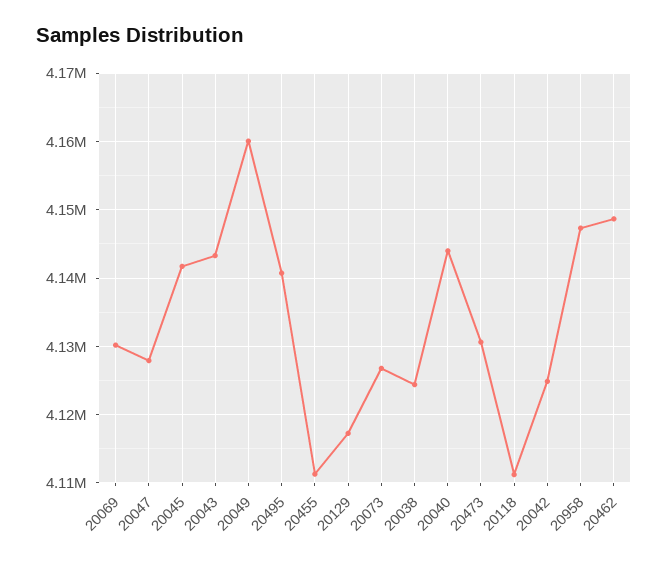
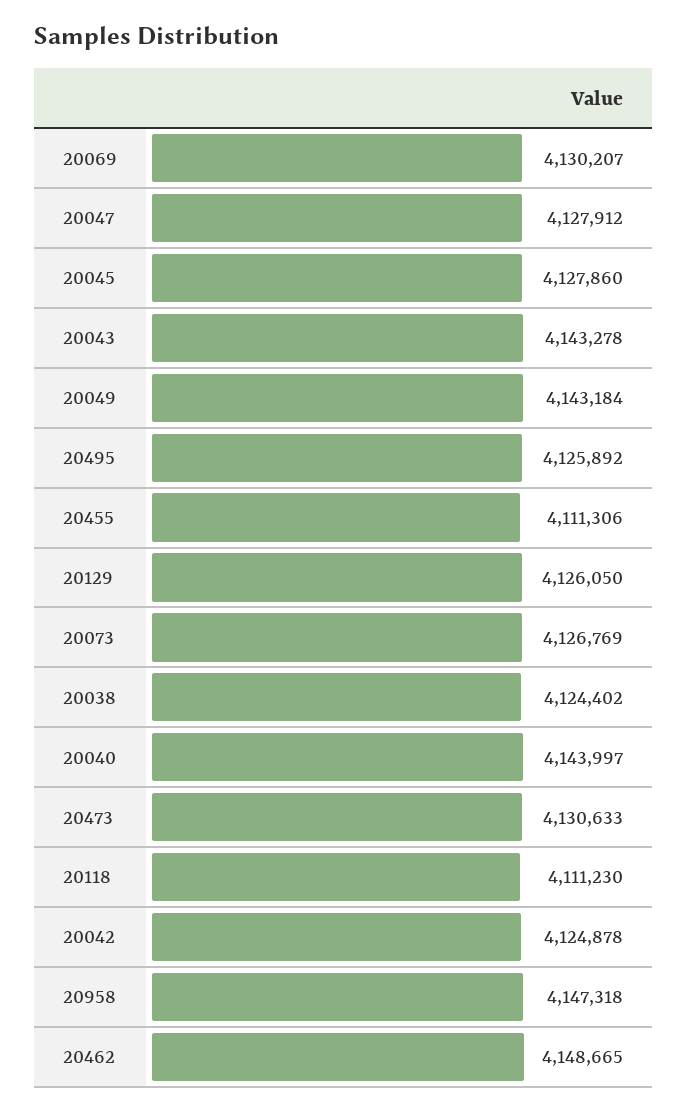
20045: 4142000 -> 4127860
20049: 4160000 -> 4143184
20495: 4141000 -> 4125892
20129: 4117000 -> 4126050

